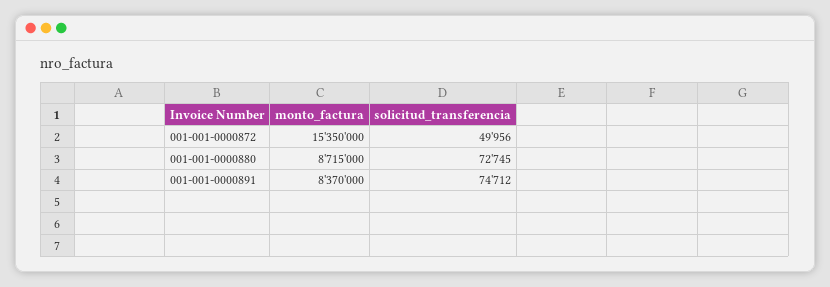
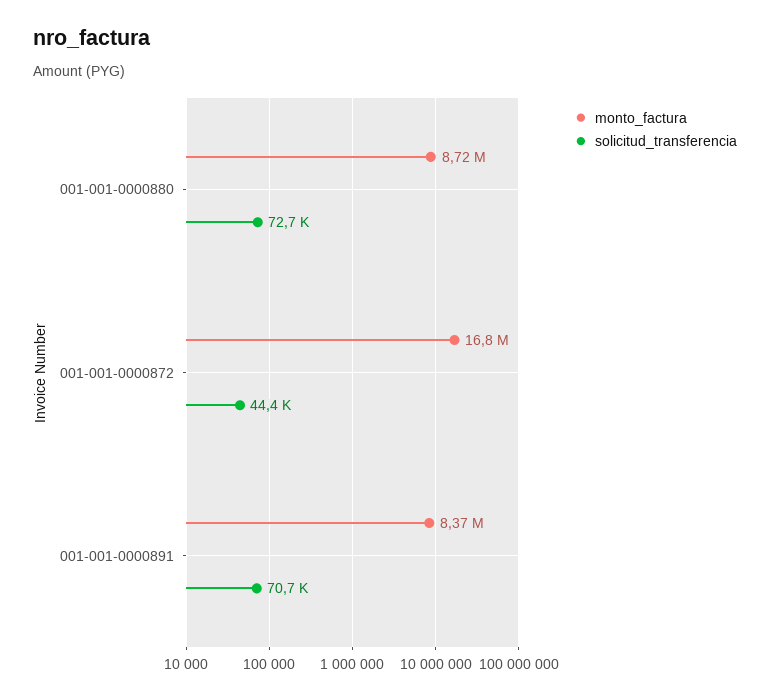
monto_factura, 001-001-0000872: 15350000 -> 16800000
solicitud_transferencia, 001-001-0000872: 49956 -> 44400
solicitud_transferencia, 001-001-0000891: 74712 -> 70700

